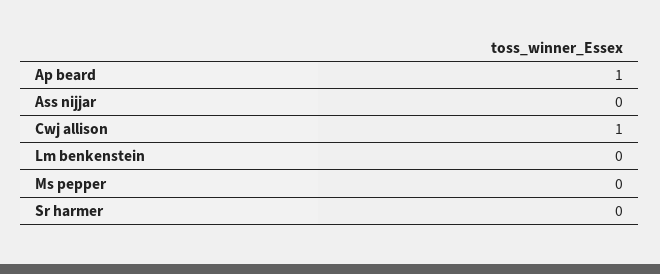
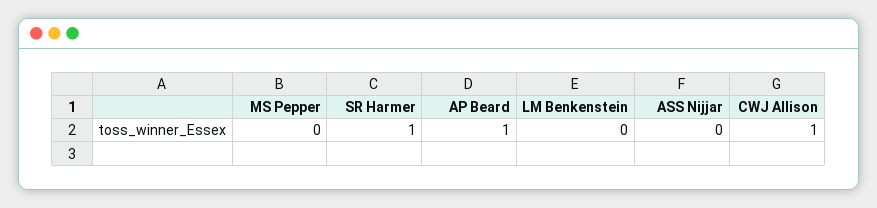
Sr harmer: 0 -> 1

